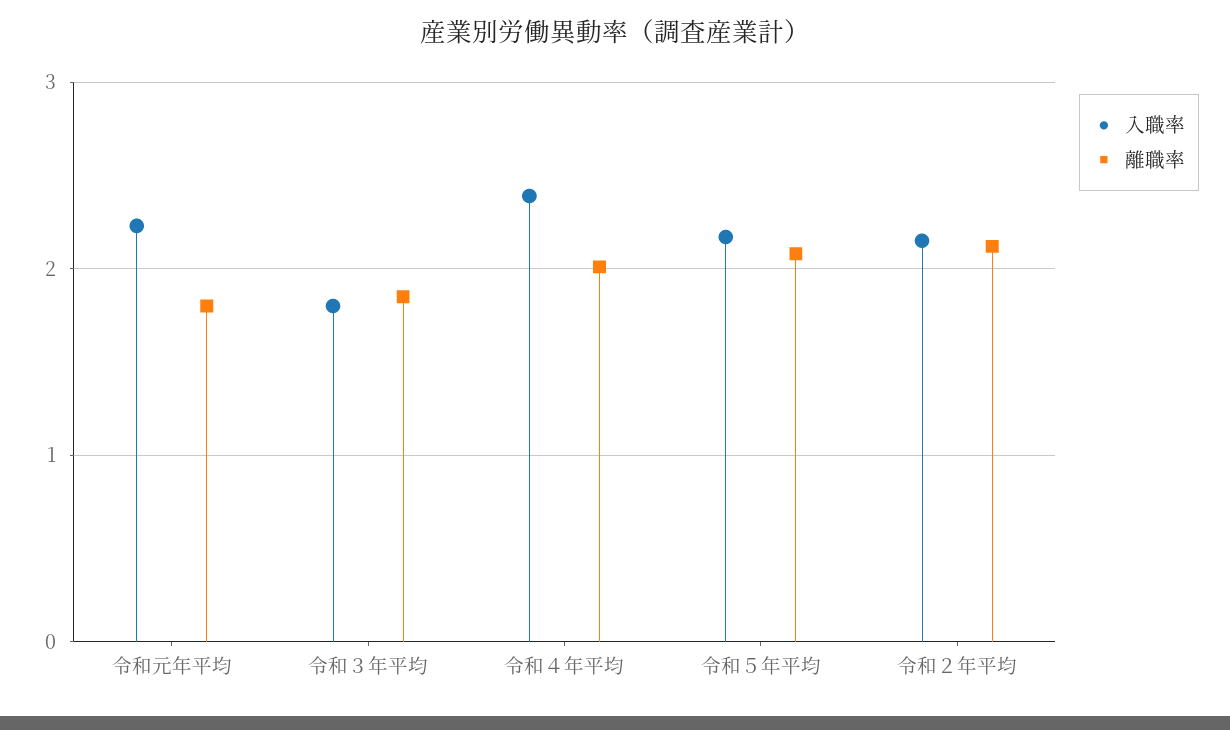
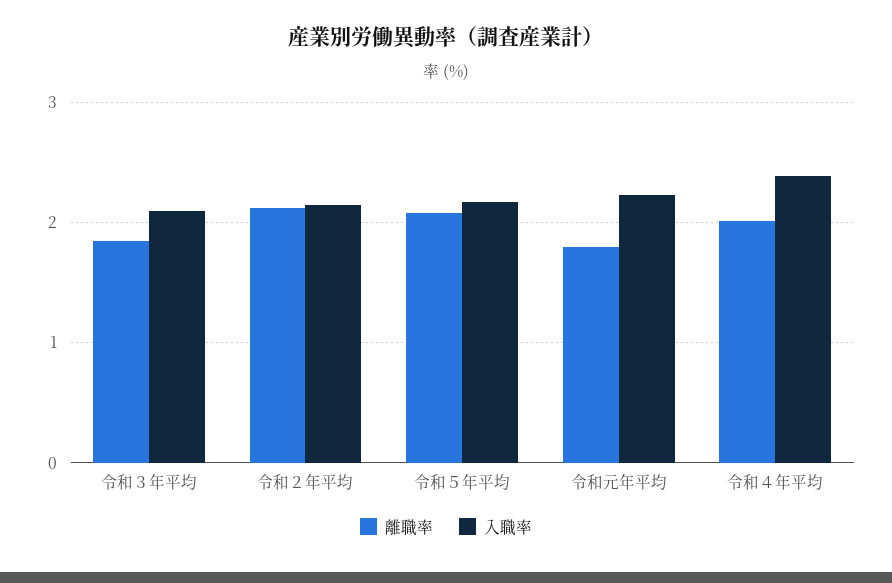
入職率, 令和３年平均: 1.8 -> 2.1

